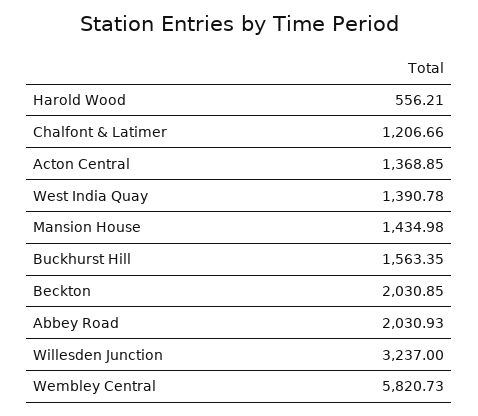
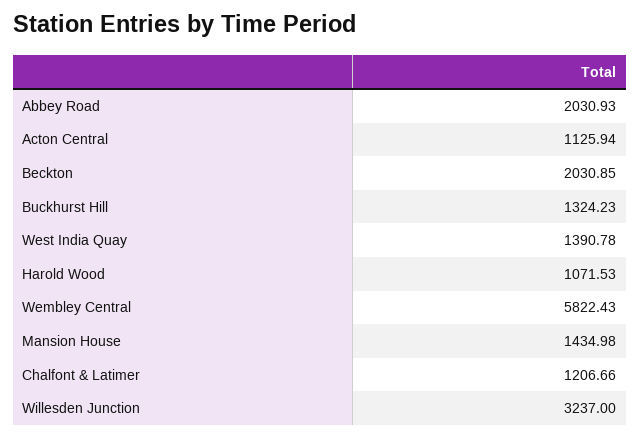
Harold Wood: 556.21 -> 1071.53
Acton Central: 1368.85 -> 1125.94
Buckhurst Hill: 1563.35 -> 1324.23
Wembley Central: 5820.73 -> 5822.43

